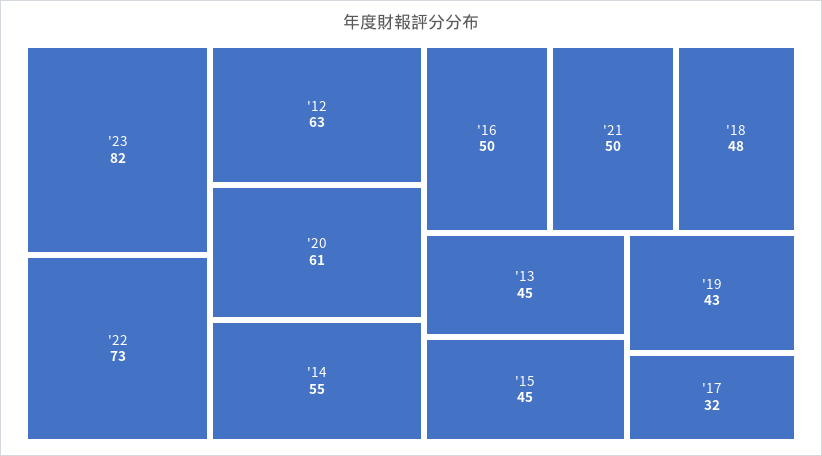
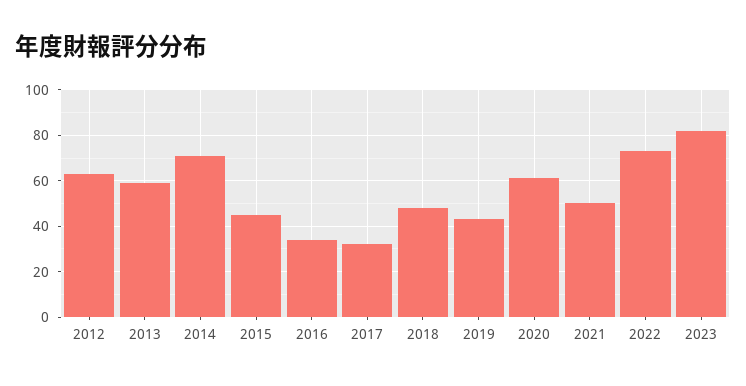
'14: 55 -> 70
'16: 50 -> 35
'13: 45 -> 60

